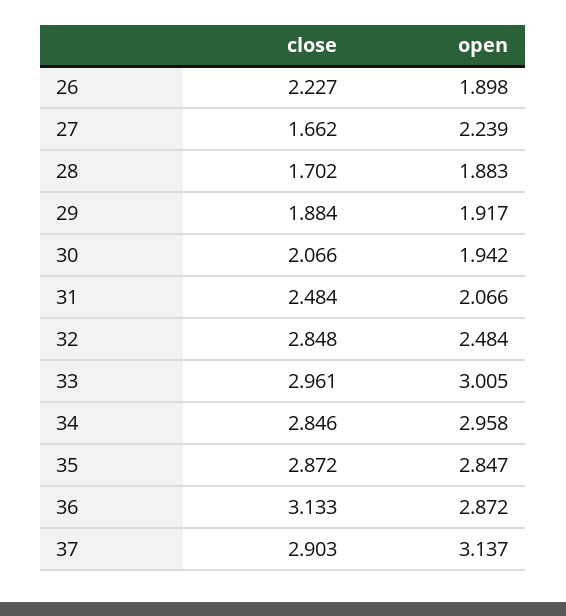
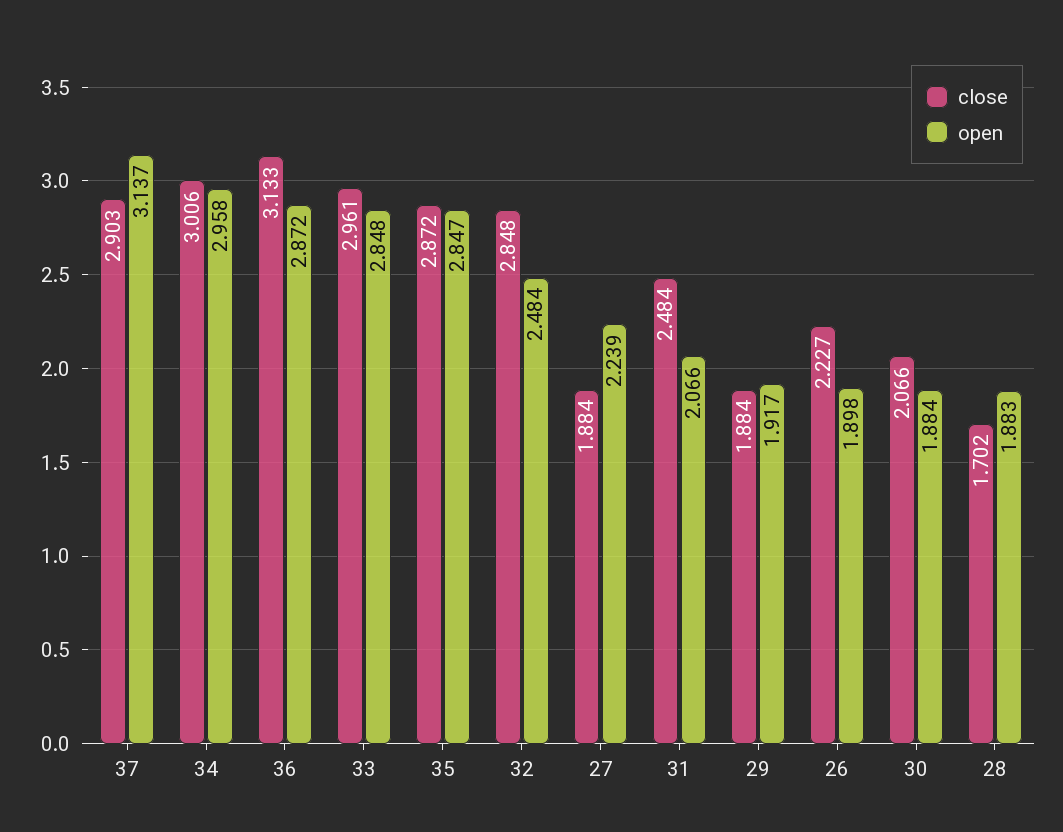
close, 27: 1.662 -> 1.884
open, 30: 1.942 -> 1.884
open, 33: 3.005 -> 2.848
close, 34: 2.846 -> 3.006

